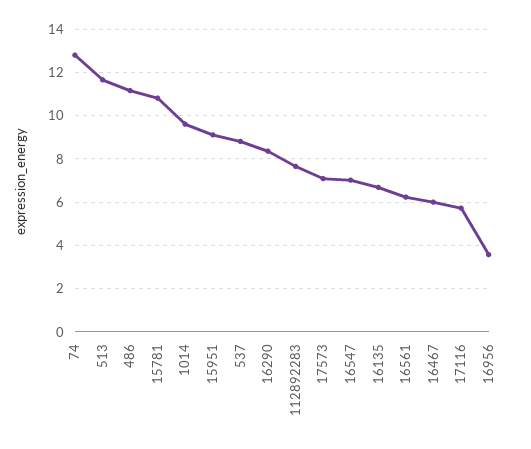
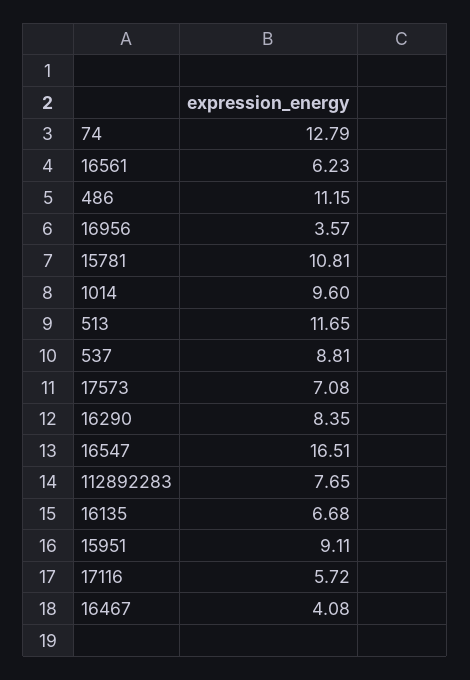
16547: 7 -> 16.51
16467: 6 -> 4.08

